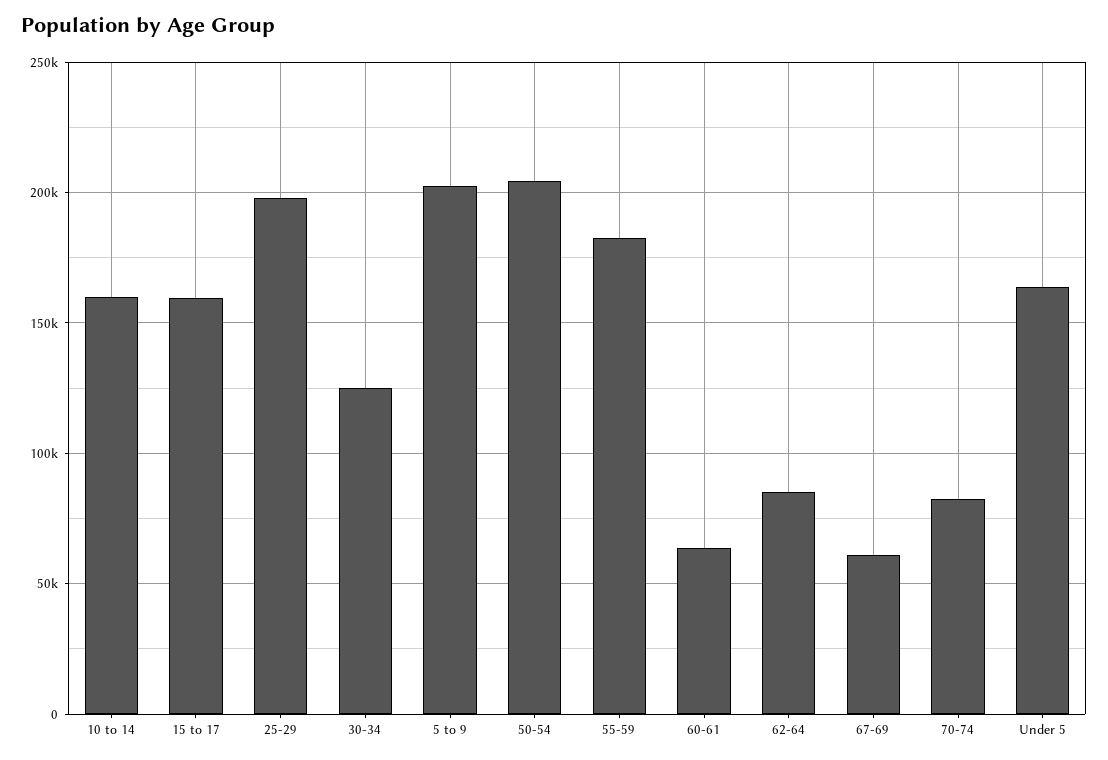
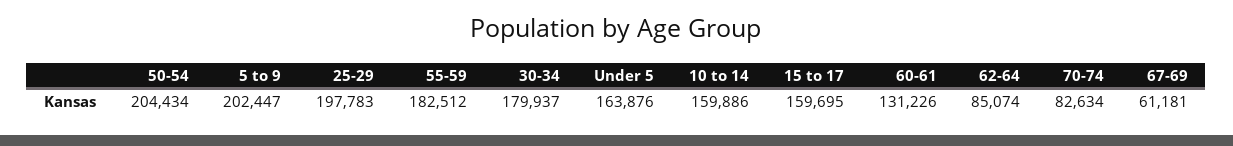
30-34: 125000 -> 179937
60-61: 65000 -> 131226

